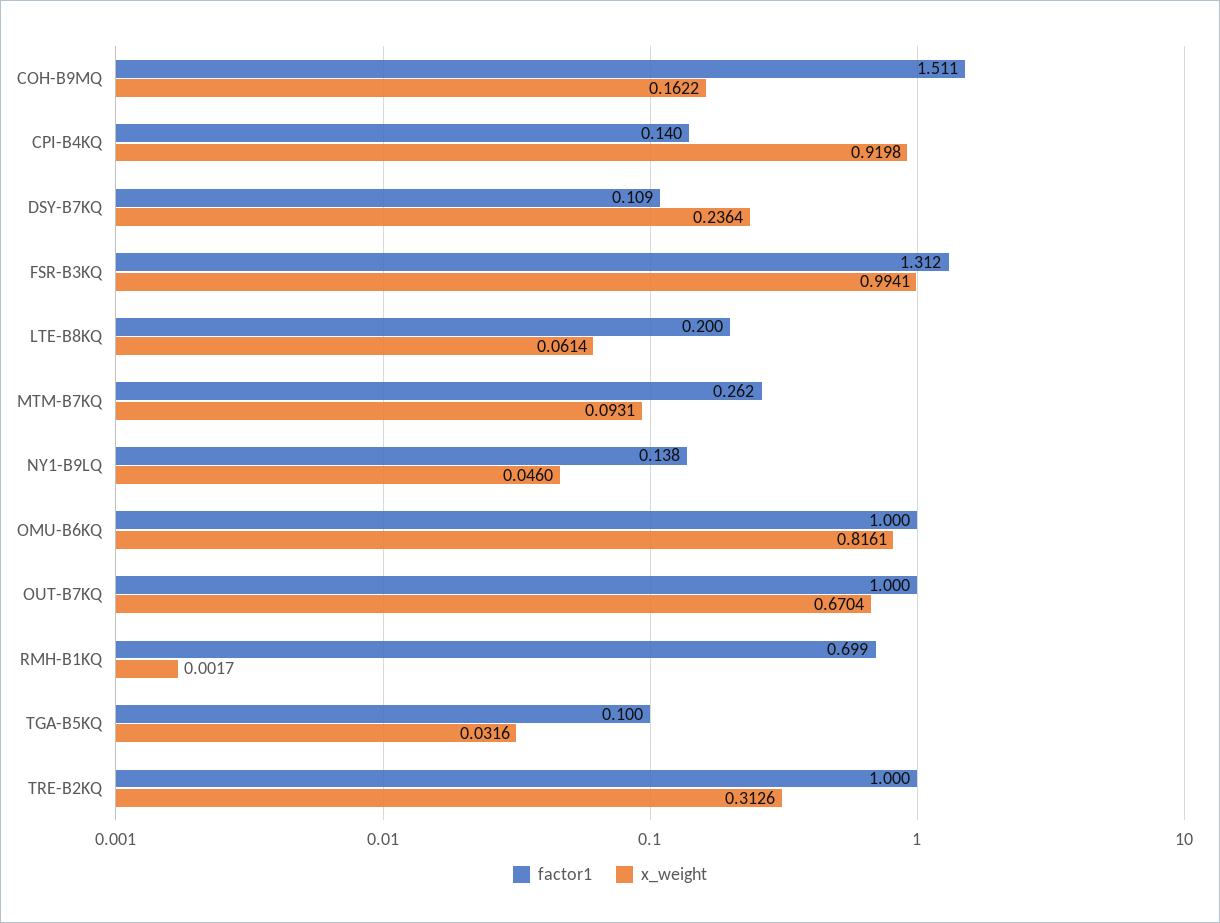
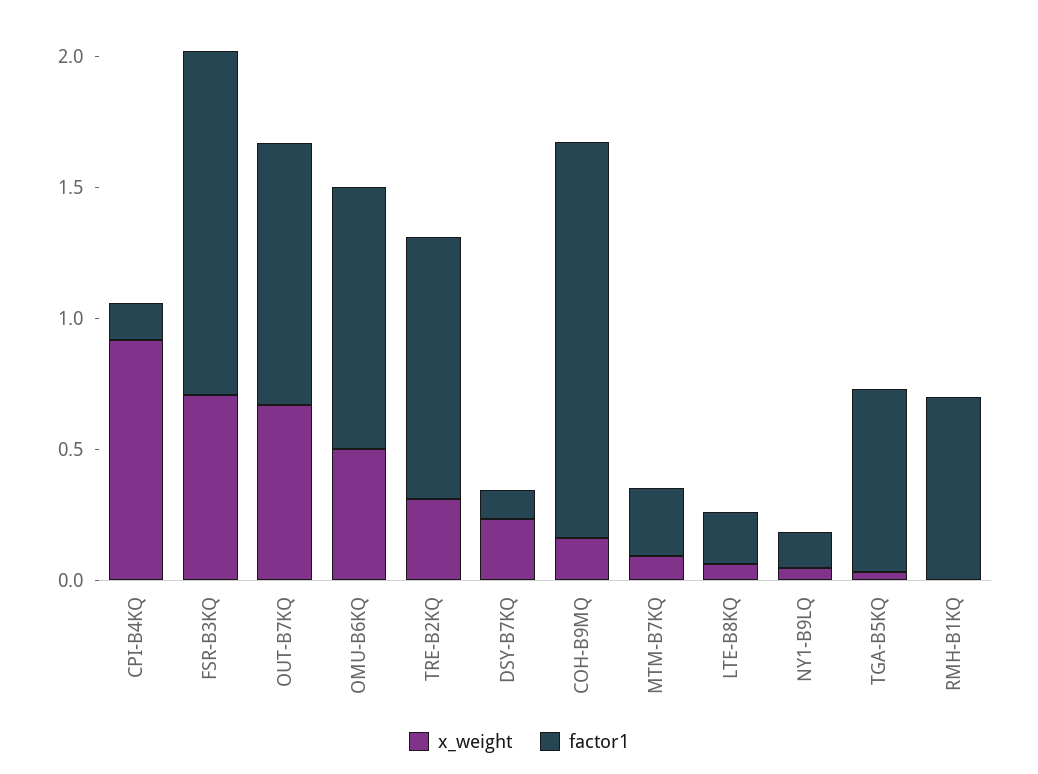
x_weight, FSR-B3KQ: 0.9941 -> 0.7
x_weight, OMU-B6KQ: 0.8161 -> 0.5
factor1, TGA-B5KQ: 0.1 -> 0.7

